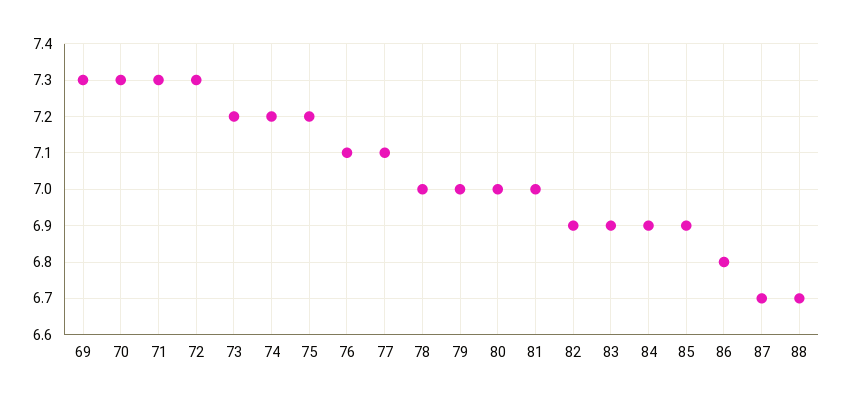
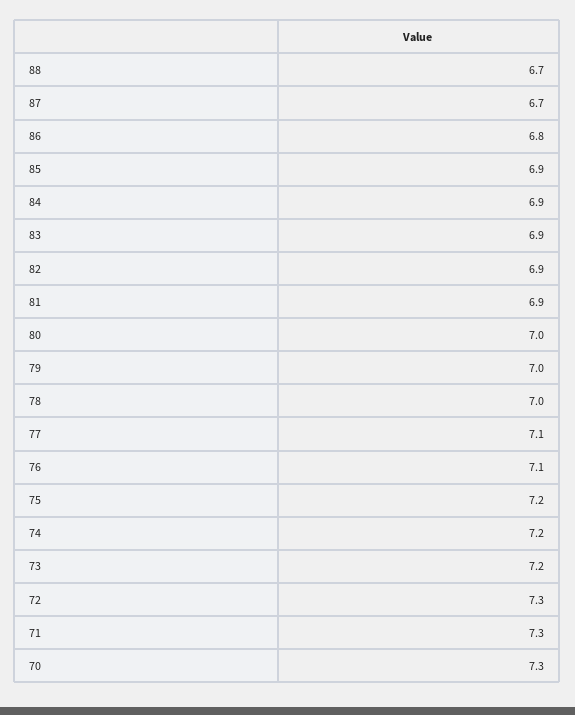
69: 7.3 -> none
81: 7 -> 6.9

